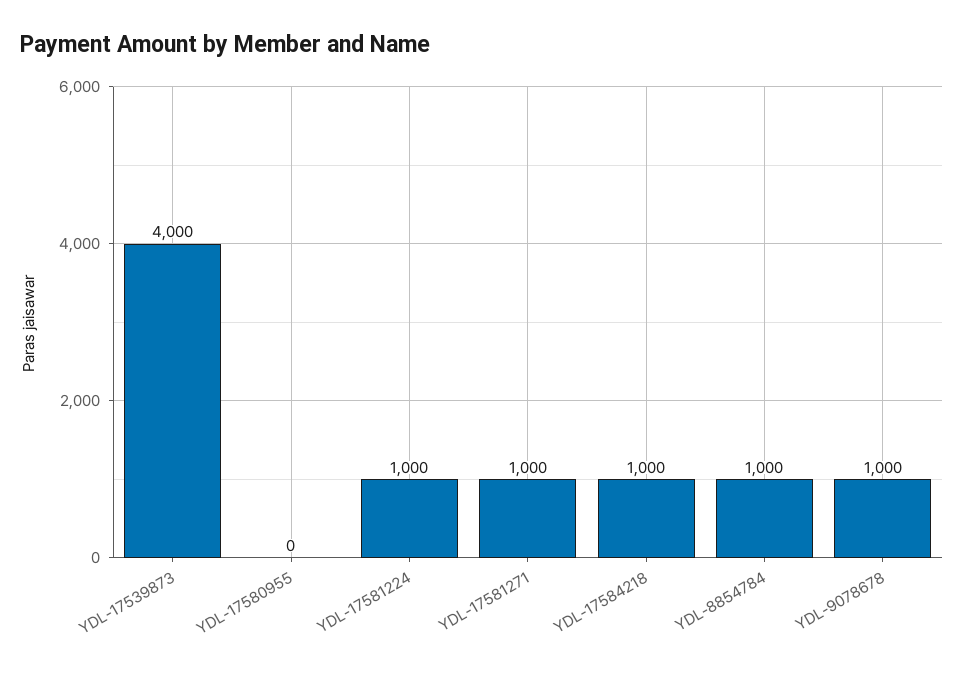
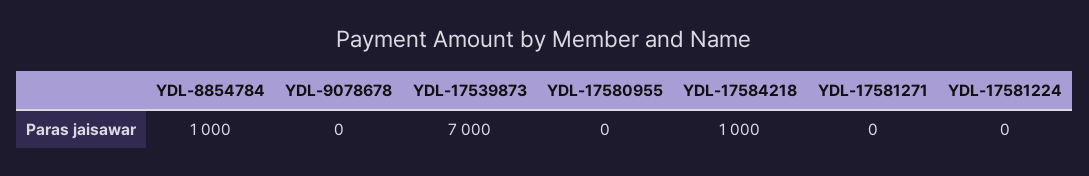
YDL-17539873: 4000 -> 7000
YDL-17581224: 1000 -> 0
YDL-17581271: 1000 -> 0
YDL-9078678: 1000 -> 0

